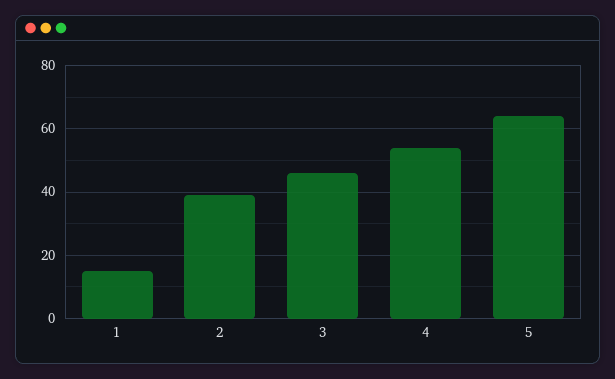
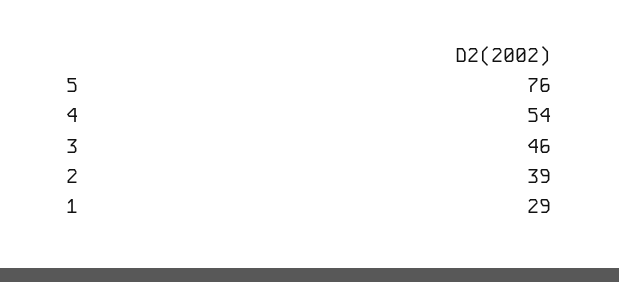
1: 15 -> 29
5: 65 -> 76

